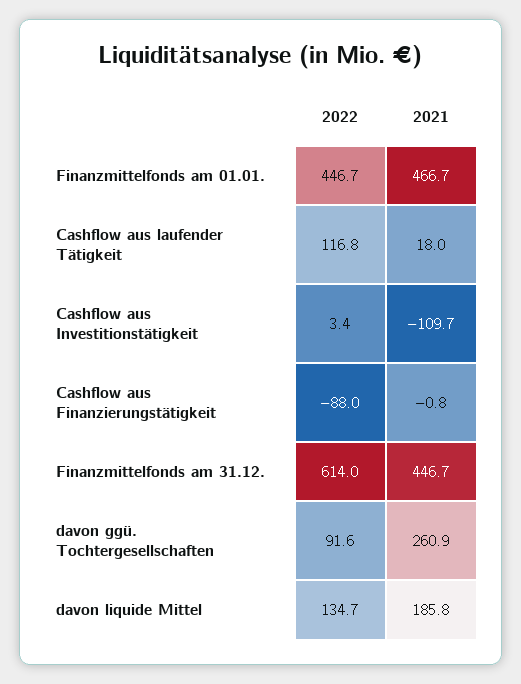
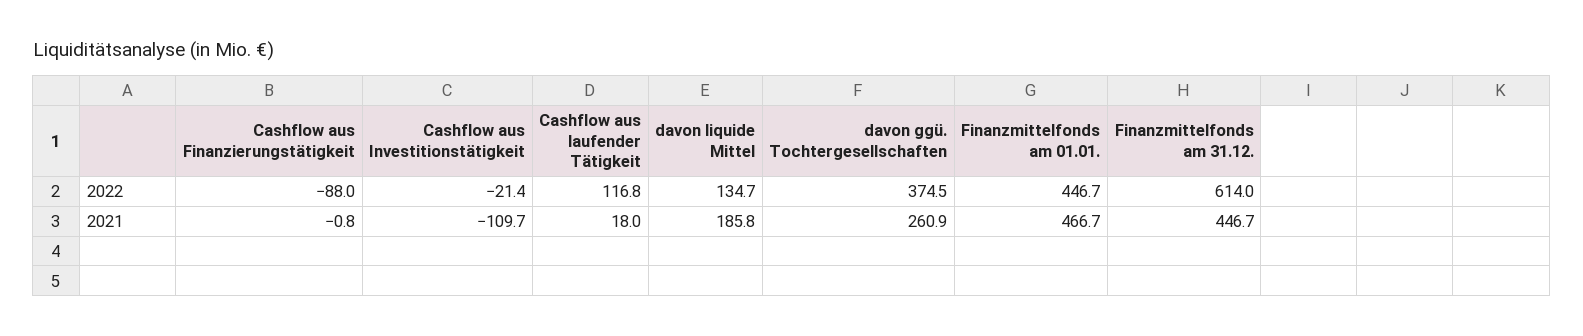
2022, Cashflow aus Investitionstätigkeit: 3.4 -> -21.4
2022, davon ggü. Tochtergesellschaften: 91.6 -> 374.5

